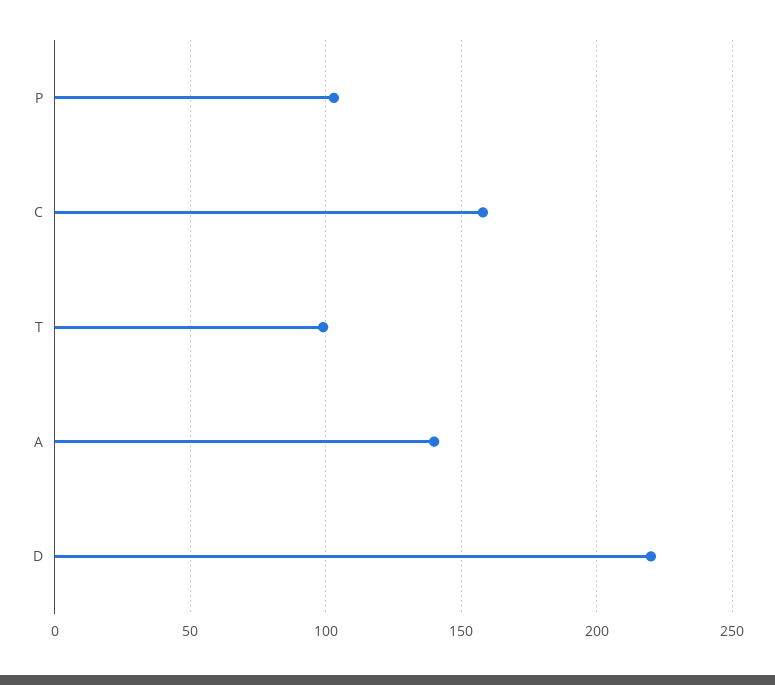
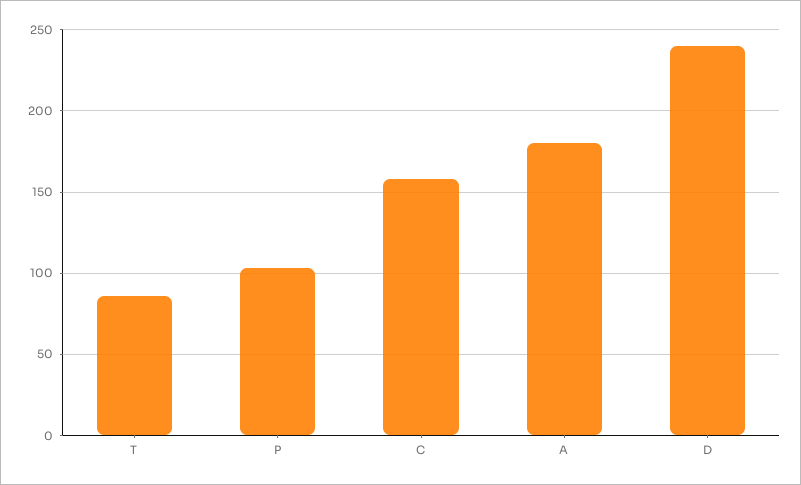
T: 100 -> 85
A: 140 -> 180
D: 220 -> 240

